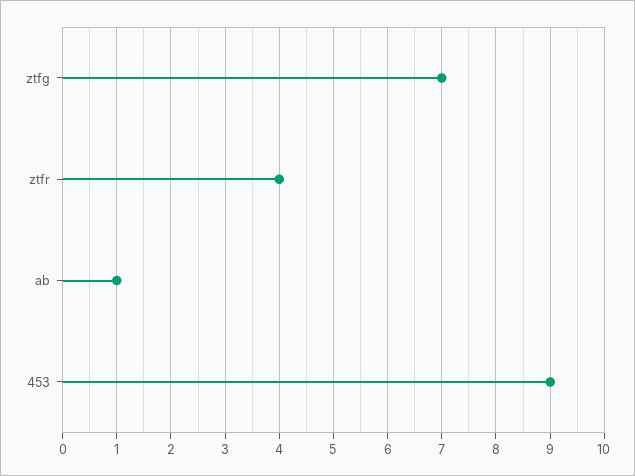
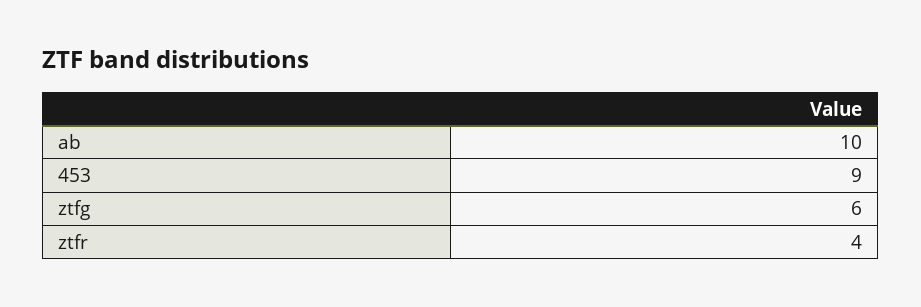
ztfg: 7 -> 6
ab: 1 -> 10

